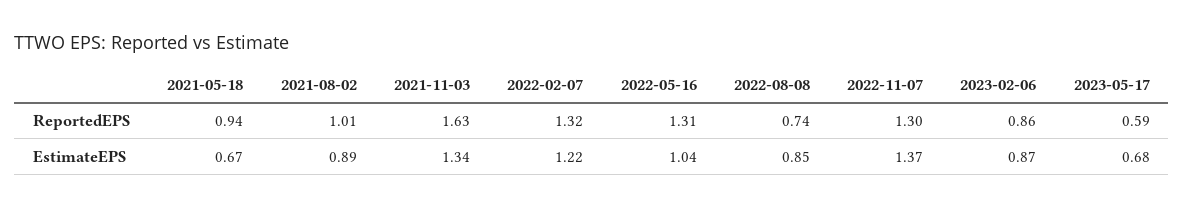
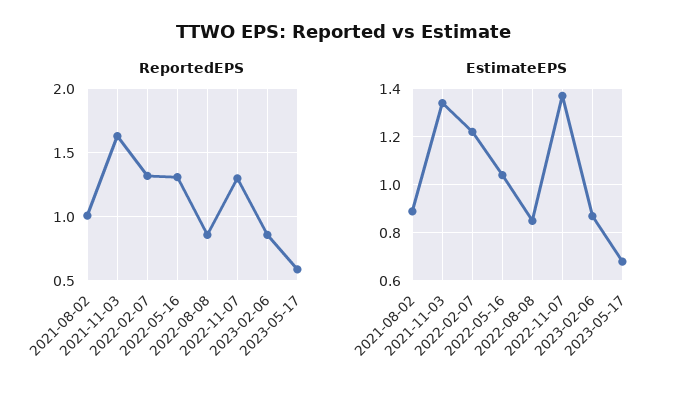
ReportedEPS, 2021-05-18: 0.94 -> none
ReportedEPS, 2022-08-08: 0.74 -> 0.85
EstimateEPS, 2021-05-18: 0.67 -> none

